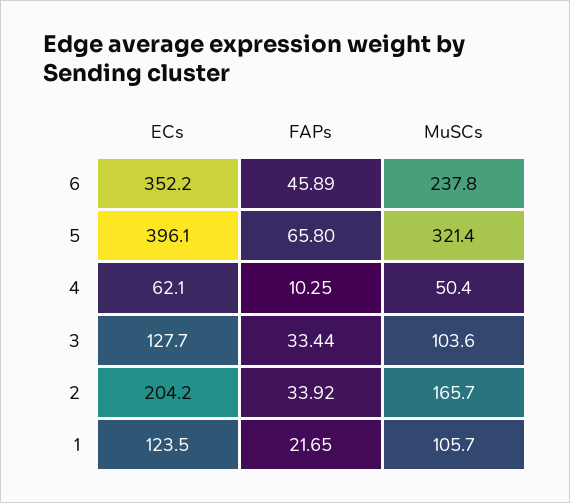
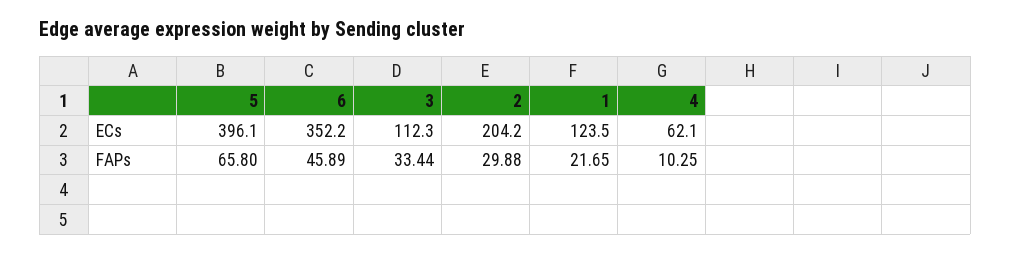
MuSCs, 6: 237.8 -> none
MuSCs, 5: 321.4 -> none
MuSCs, 4: 50.4 -> none
ECs, 3: 127.7 -> 112.3
MuSCs, 3: 103.6 -> none
FAPs, 2: 33.92 -> 29.88
MuSCs, 2: 165.7 -> none
MuSCs, 1: 105.7 -> none

